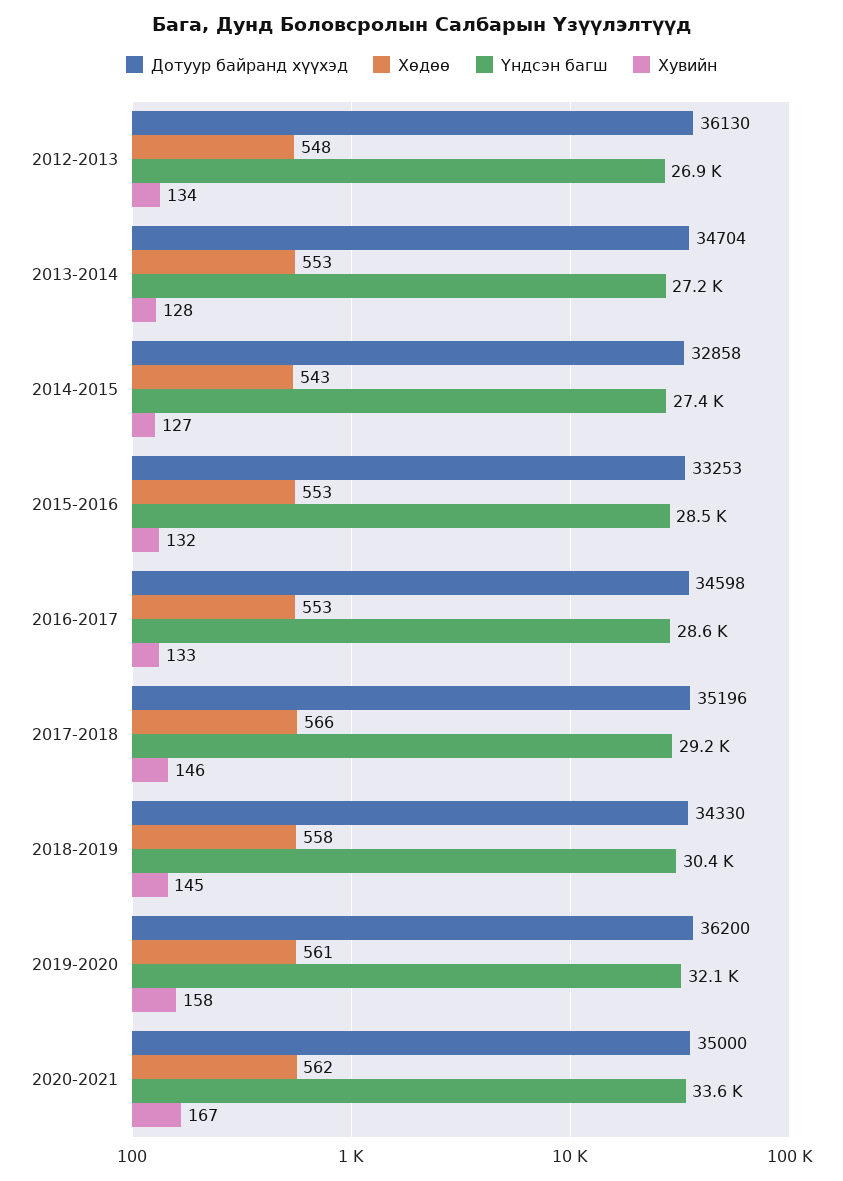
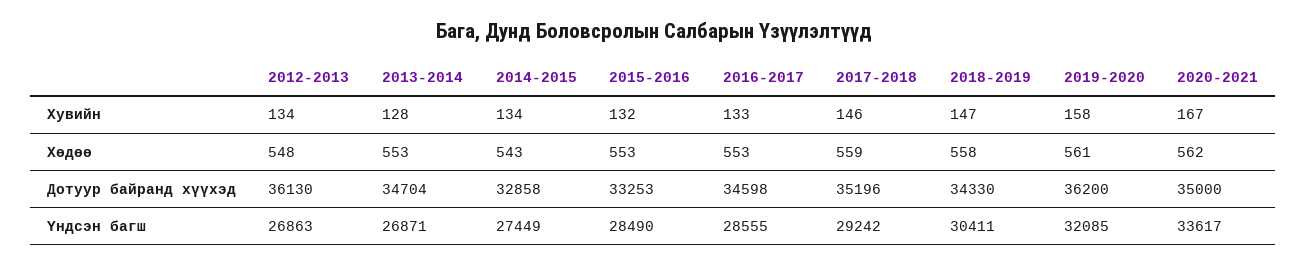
Үндсэн багш, 2013-2014: 27200 -> 26871
Хувийн, 2014-2015: 127 -> 134
Хөдөө, 2017-2018: 566 -> 559
Хувийн, 2018-2019: 145 -> 147

